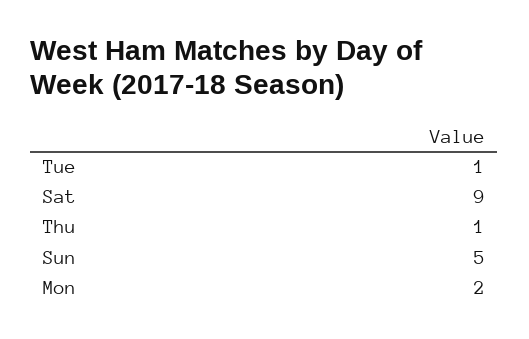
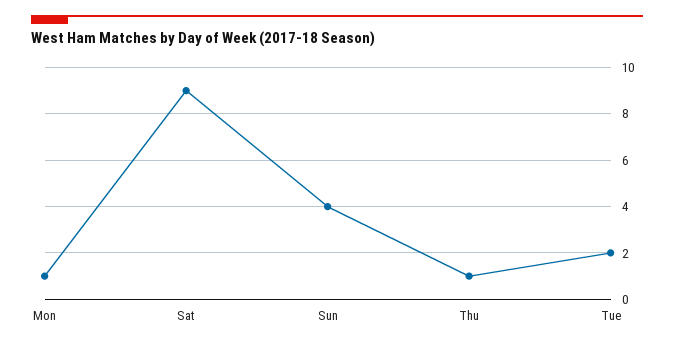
Tue: 1 -> 2
Sun: 5 -> 4
Mon: 2 -> 1

